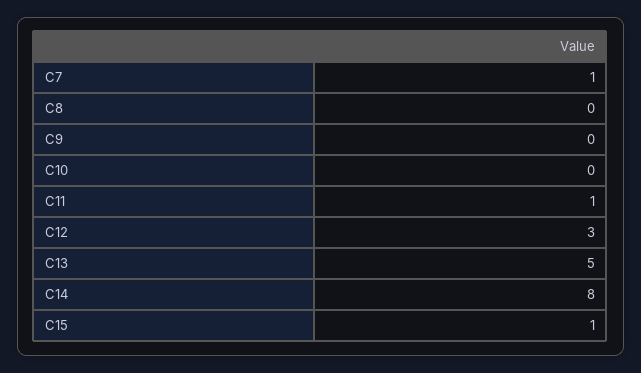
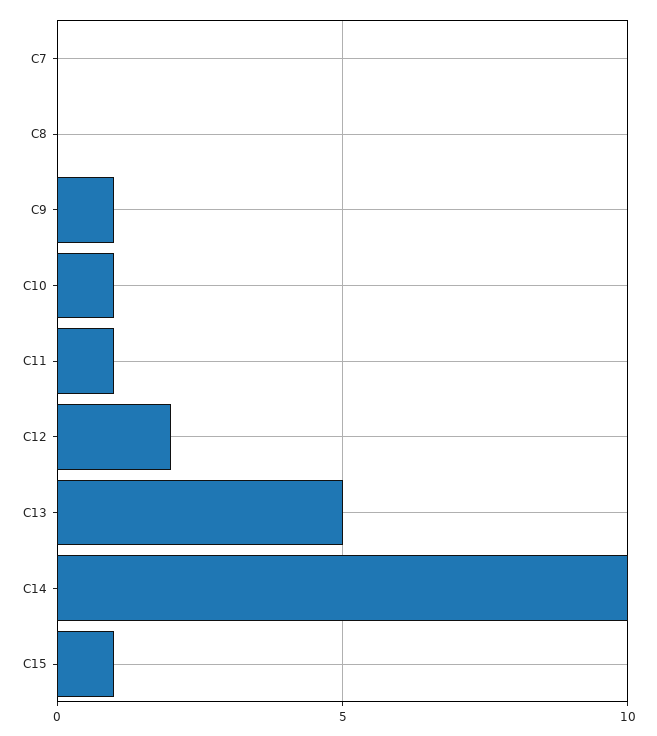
C7: 1 -> 0
C9: 0 -> 1
C10: 0 -> 1
C12: 3 -> 2
C14: 8 -> 10

